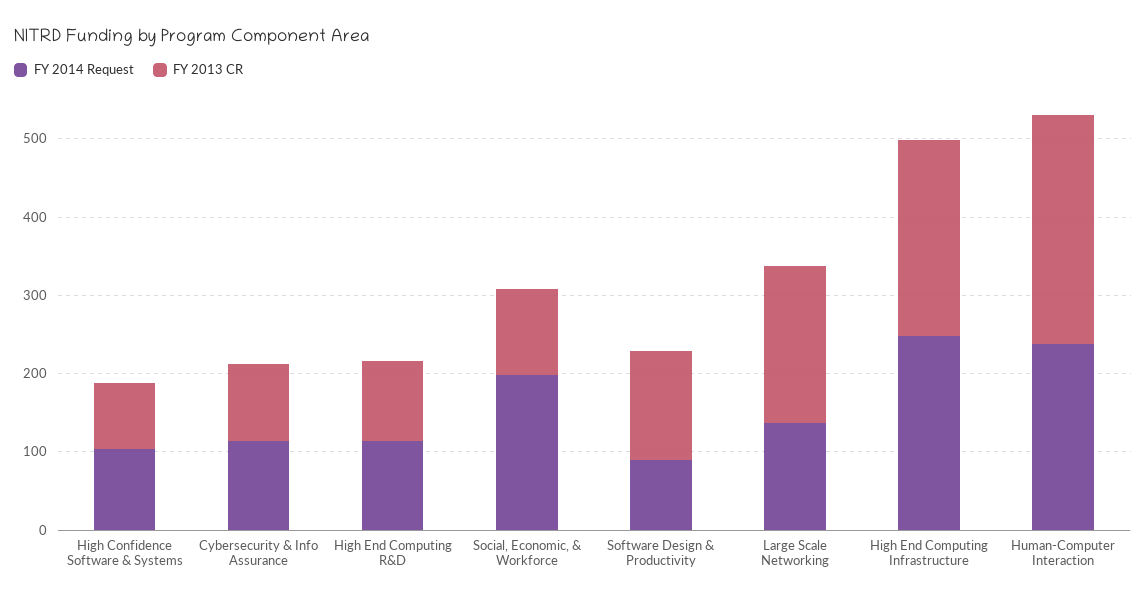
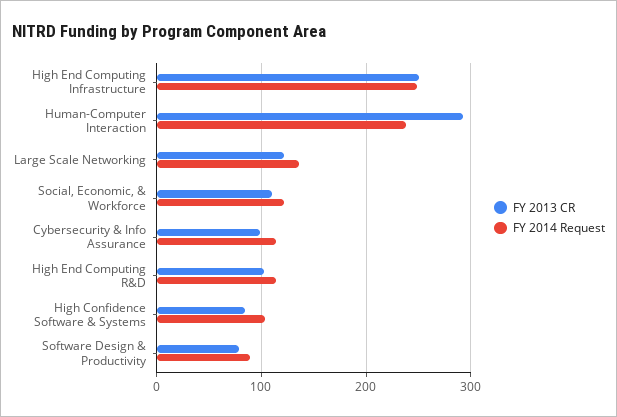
FY 2014 Request, Social, Economic, & Workforce: 200 -> 120
FY 2013 CR, Software Design & Productivity: 140 -> 80
FY 2013 CR, Large Scale Networking: 200 -> 120

